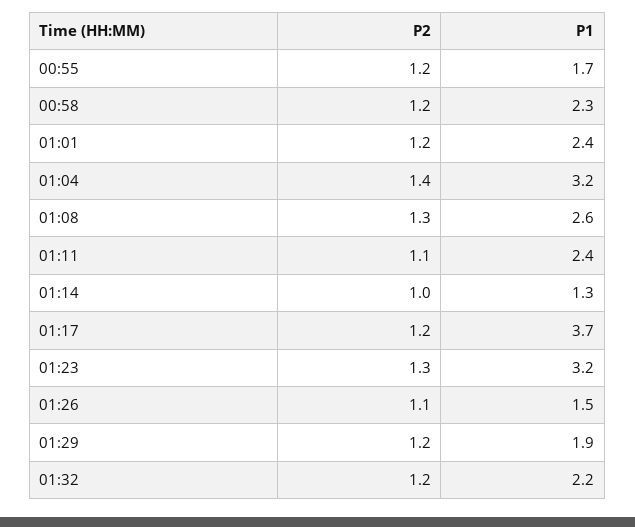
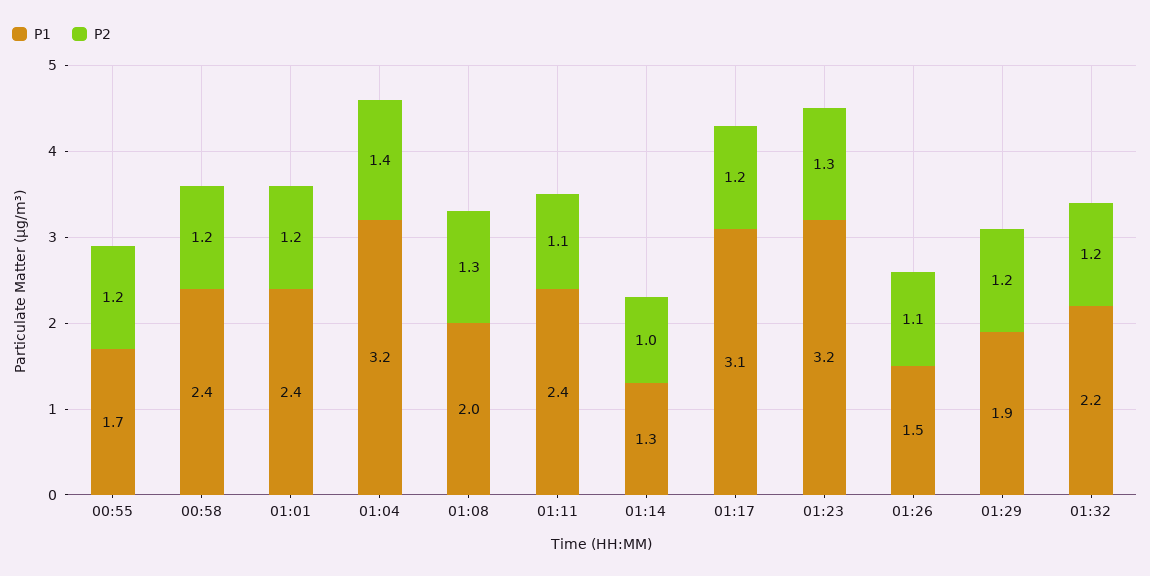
P1, 00:58: 2.3 -> 2.4
P1, 01:08: 2.6 -> 2
P1, 01:17: 3.7 -> 3.1

